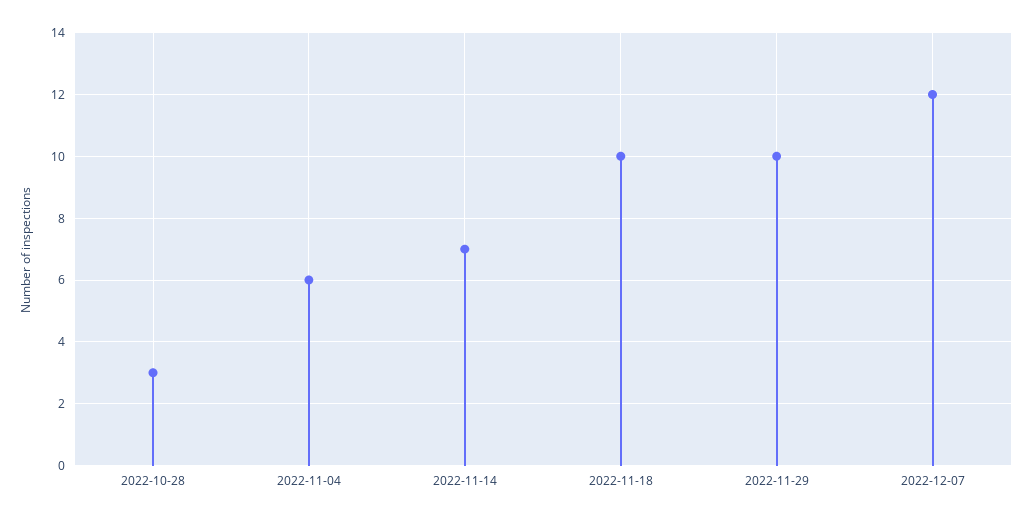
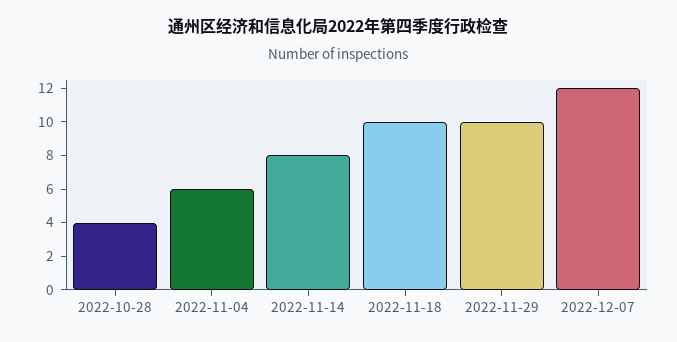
2022-10-28: 3 -> 4
2022-11-14: 7 -> 8

